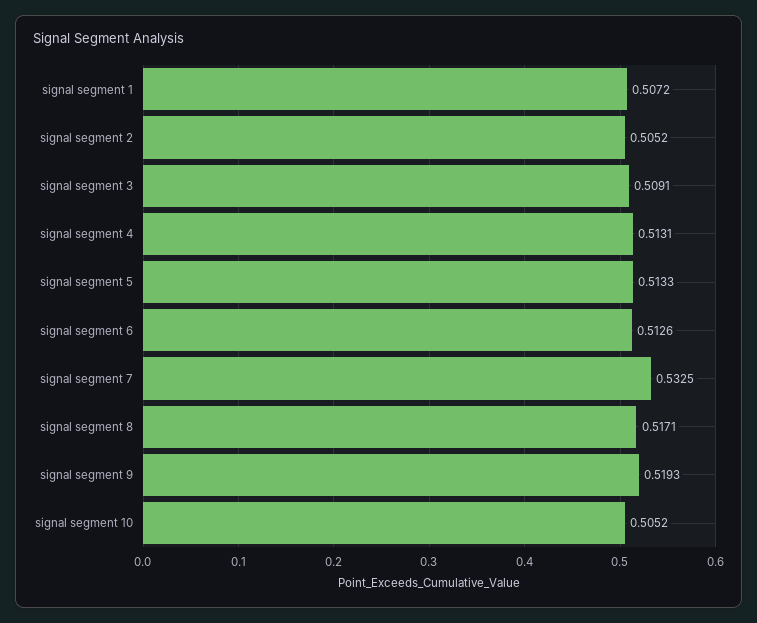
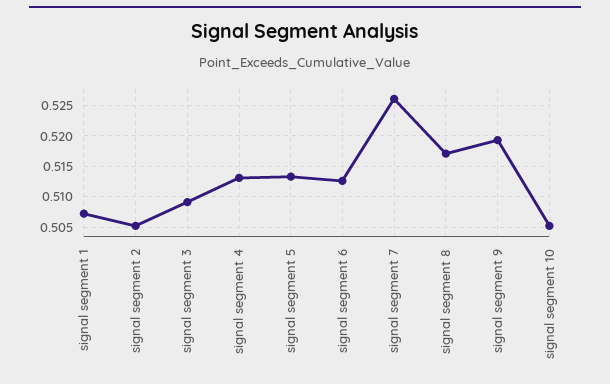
signal segment 7: 0.5325 -> 0.526

